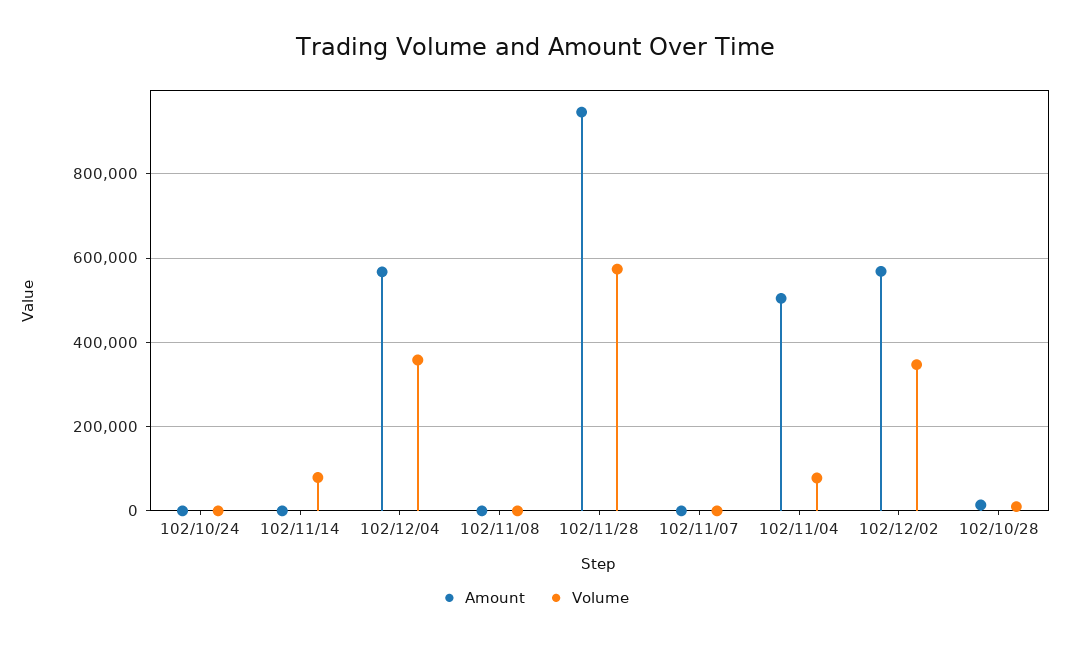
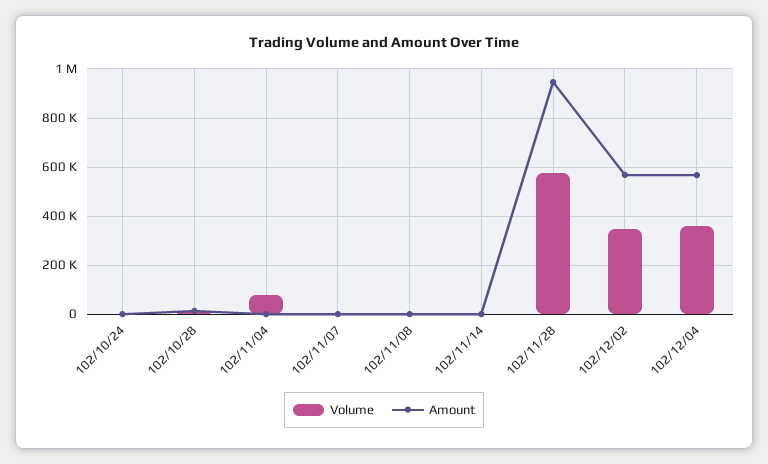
Volume, 102/11/14: 80000 -> 0
Amount, 102/11/04: 500000 -> 0

